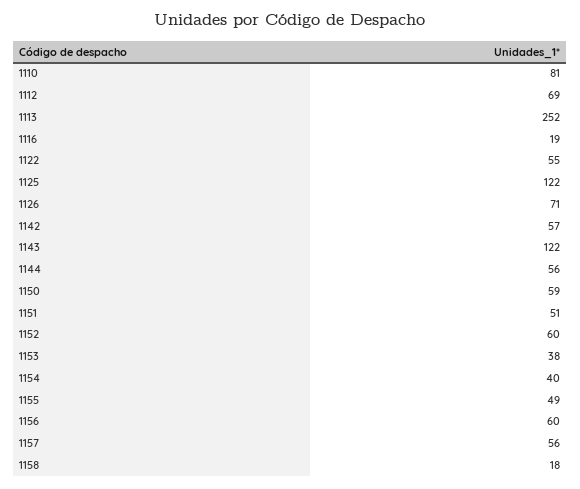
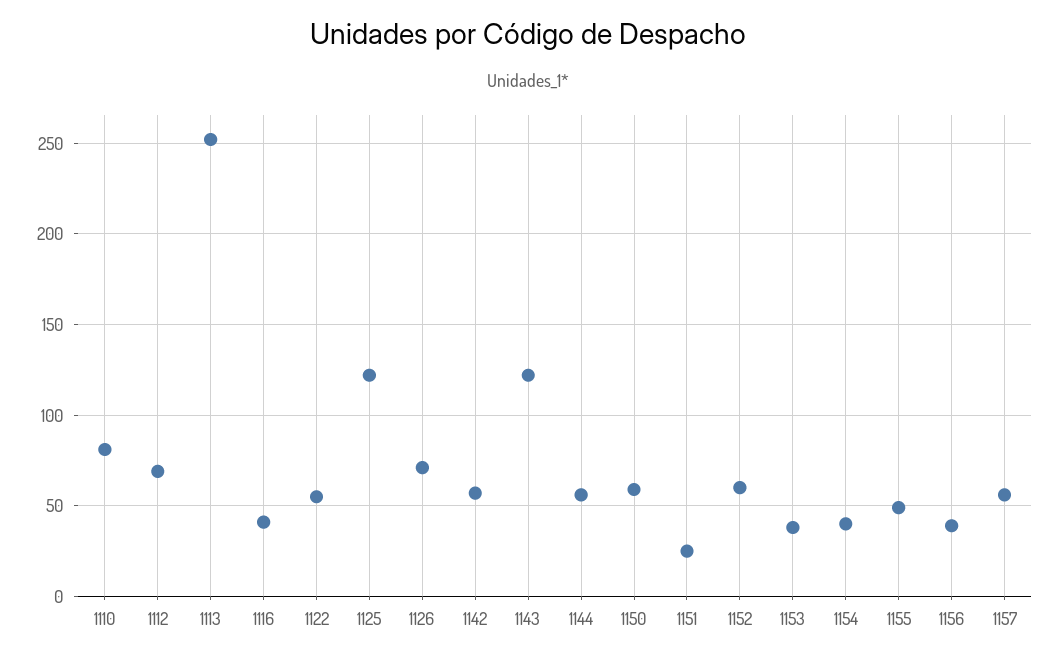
1116: 19 -> 40
1151: 51 -> 25
1156: 60 -> 40
1158: 18 -> none

